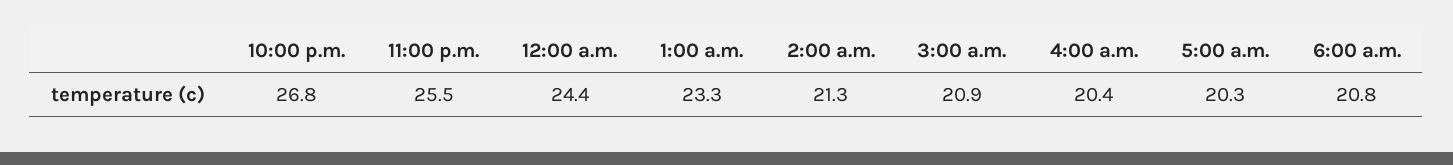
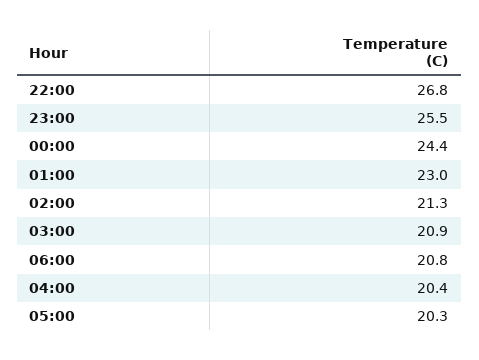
1:00 a.m.: 23.3 -> 23

